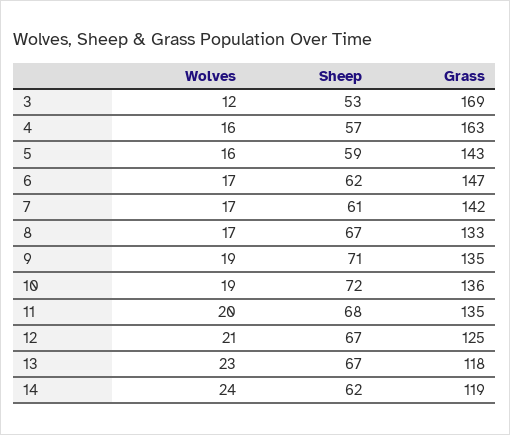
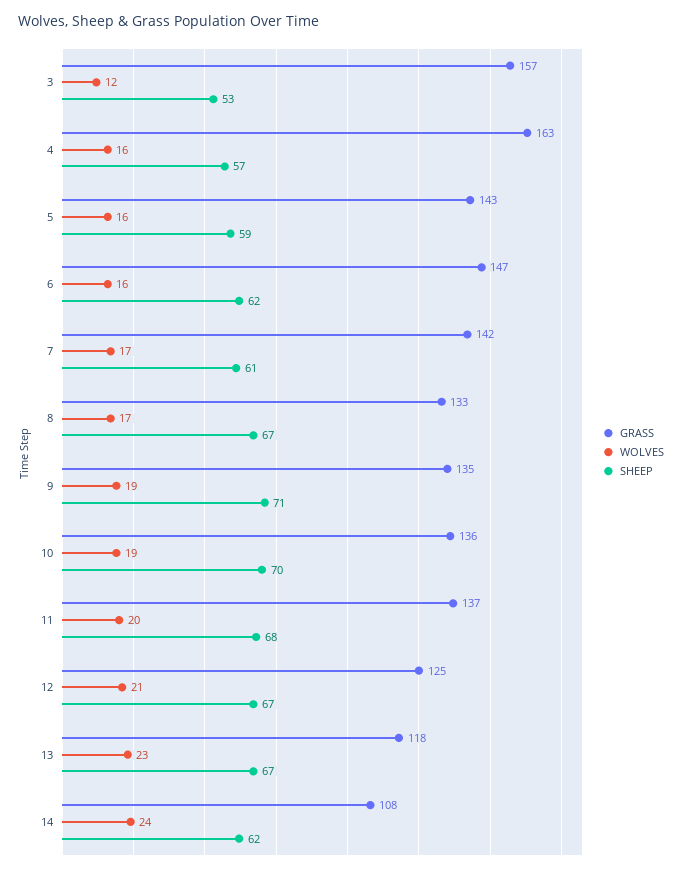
Grass, 3: 169 -> 157
Wolves, 6: 17 -> 16
Sheep, 10: 72 -> 70
Grass, 11: 135 -> 137
Grass, 14: 119 -> 108

